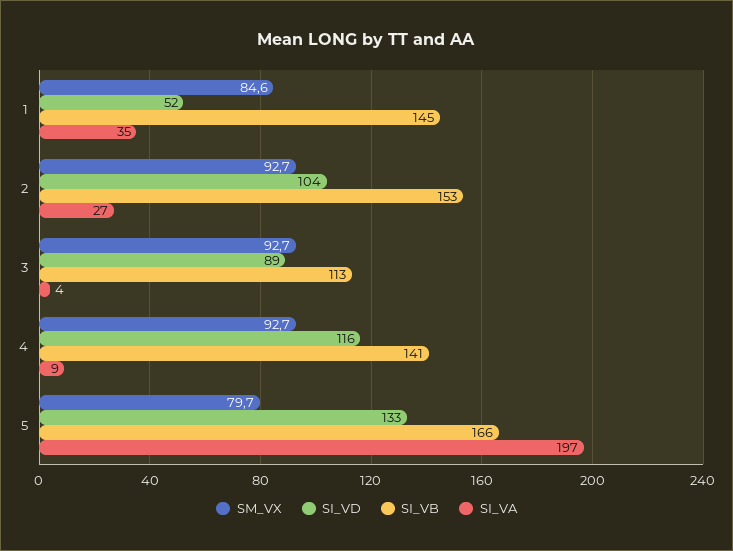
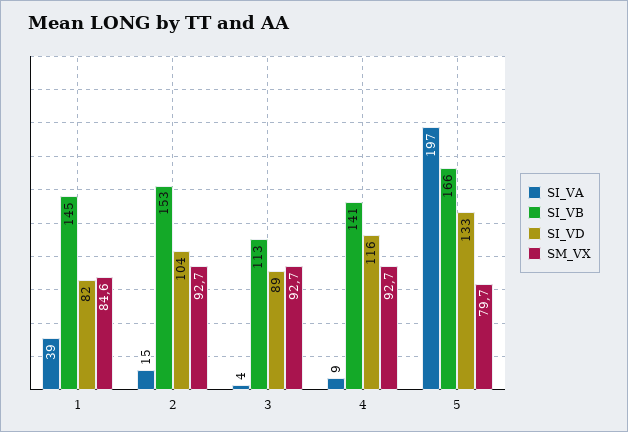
SI_VD, 1: 52 -> 82
SI_VA, 1: 35 -> 39
SI_VA, 2: 27 -> 15

